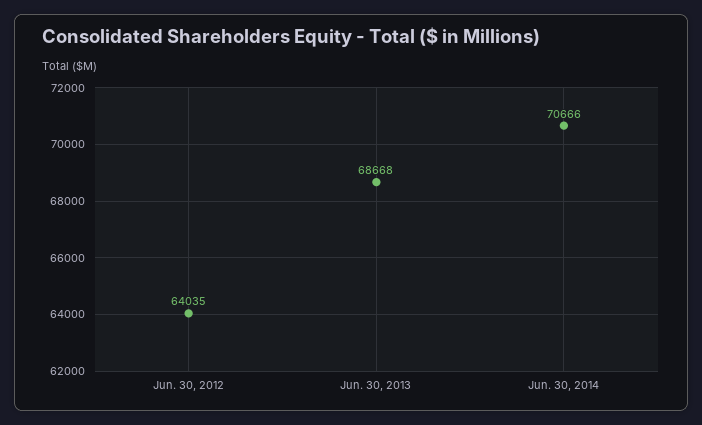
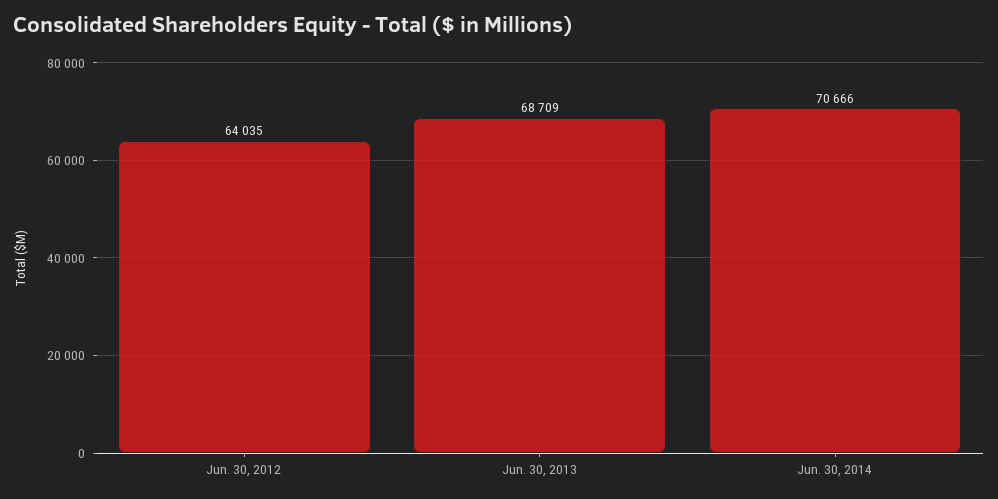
Jun. 30, 2013: 68668 -> 68709

